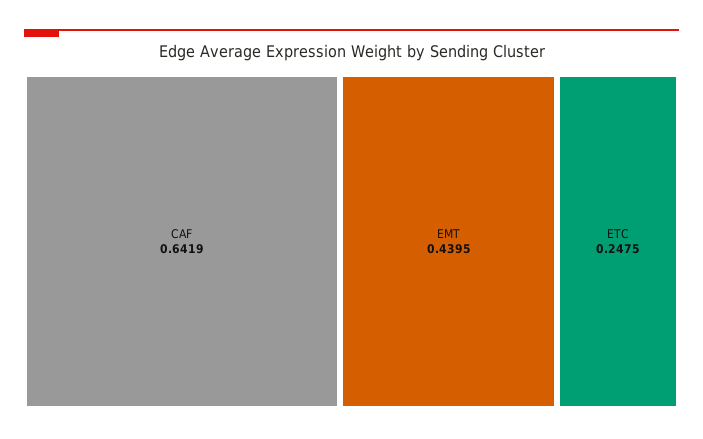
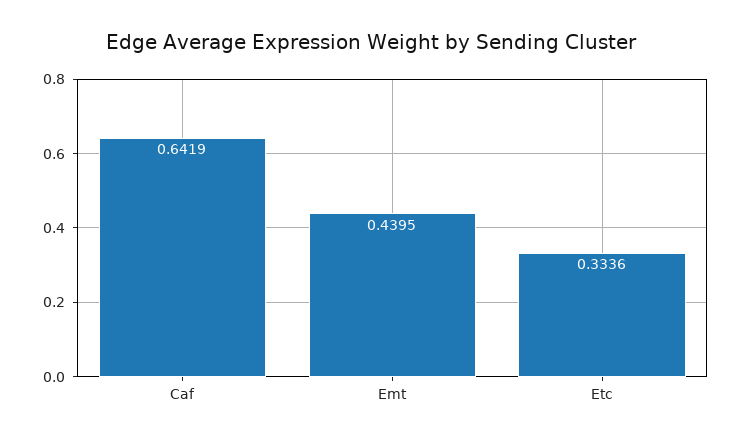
ETC: 0.2475 -> 0.3336

